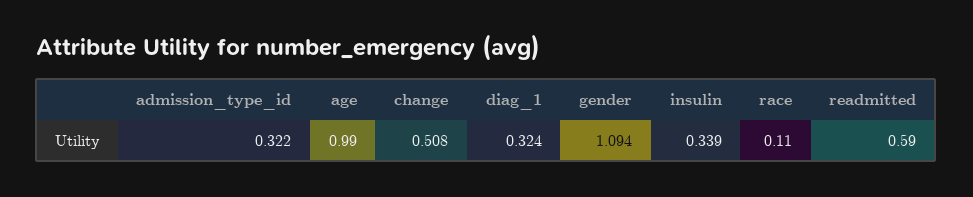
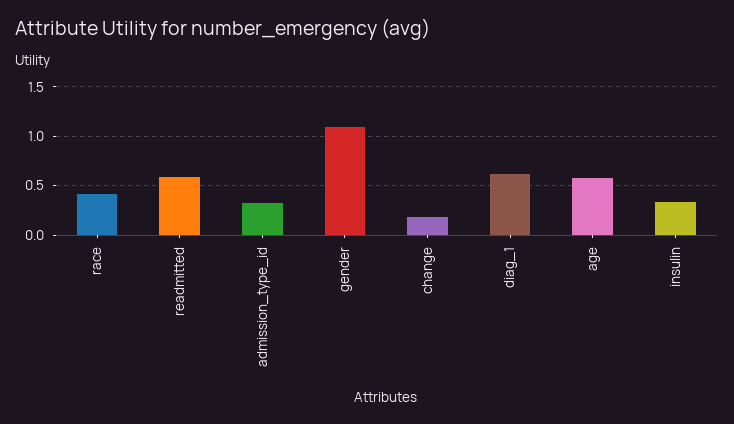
age: 0.99 -> 0.6
change: 0.508 -> 0.2
diag_1: 0.324 -> 0.6
race: 0.11 -> 0.4

